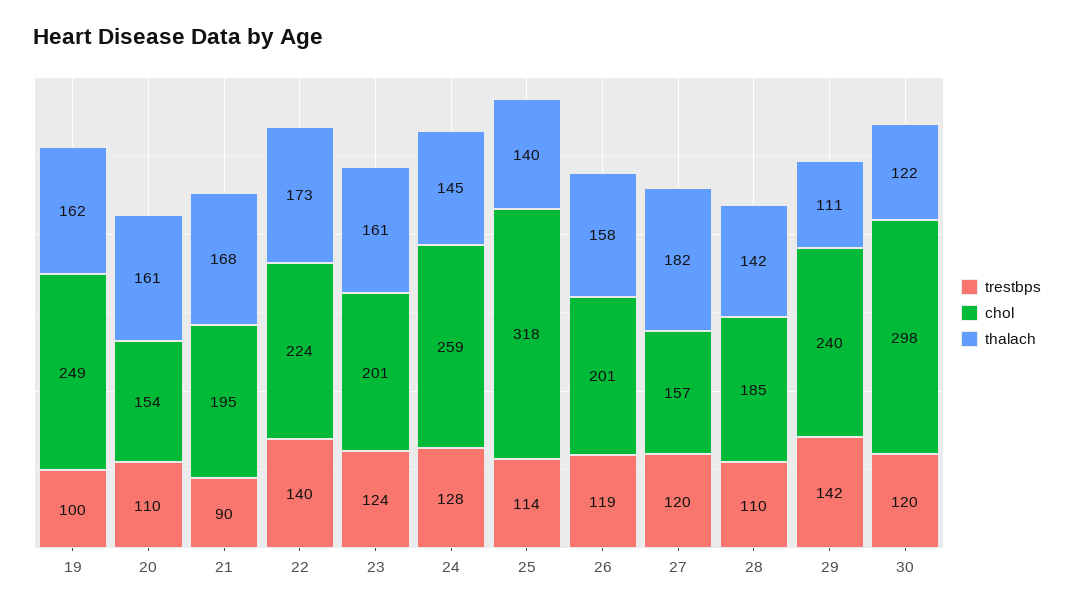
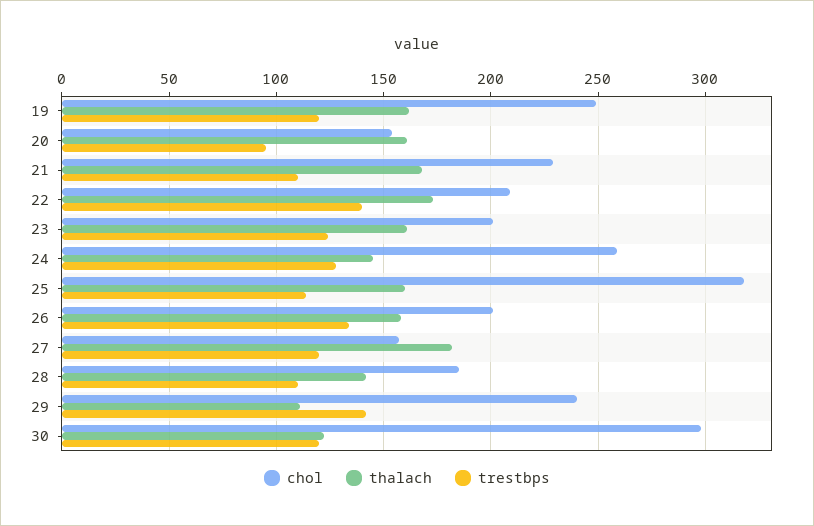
trestbps, 19: 100 -> 120
trestbps, 20: 110 -> 95
trestbps, 21: 90 -> 110
chol, 21: 195 -> 230
chol, 22: 224 -> 210
thalach, 25: 140 -> 160
trestbps, 26: 119 -> 135

